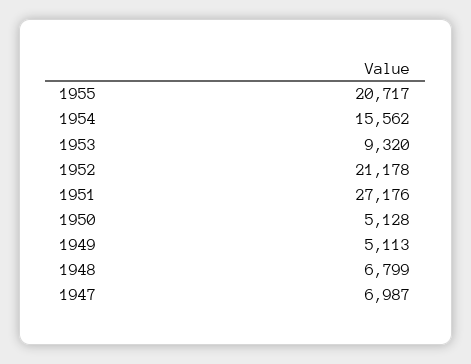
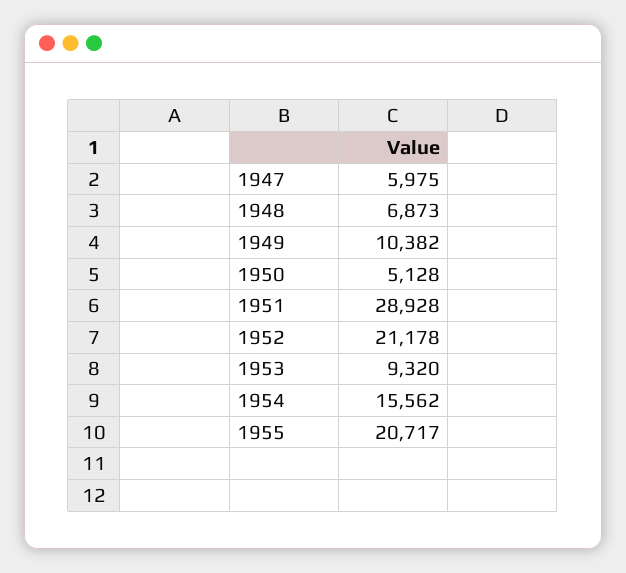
1951: 27176 -> 28928
1949: 5113 -> 10382
1948: 6799 -> 6873
1947: 6987 -> 5975

